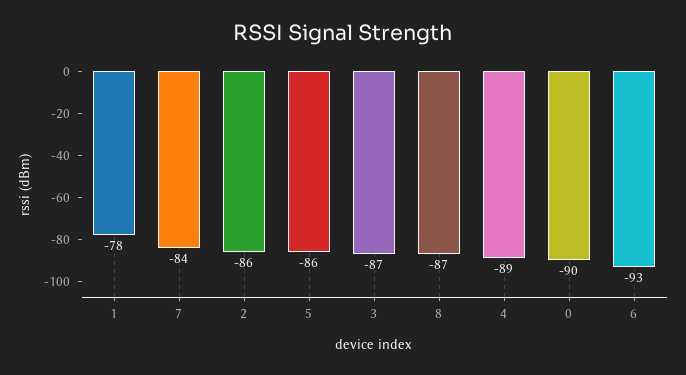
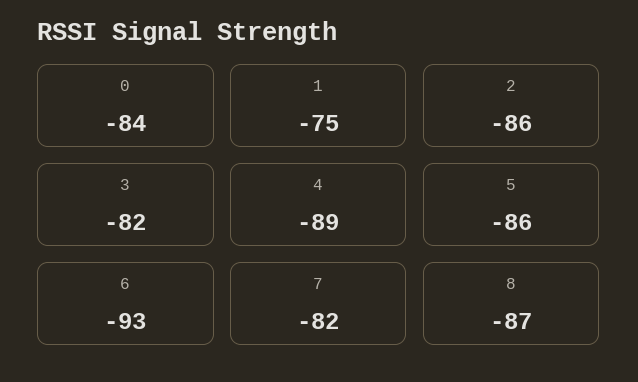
1: -78 -> -75
7: -84 -> -82
3: -87 -> -82
0: -90 -> -84

